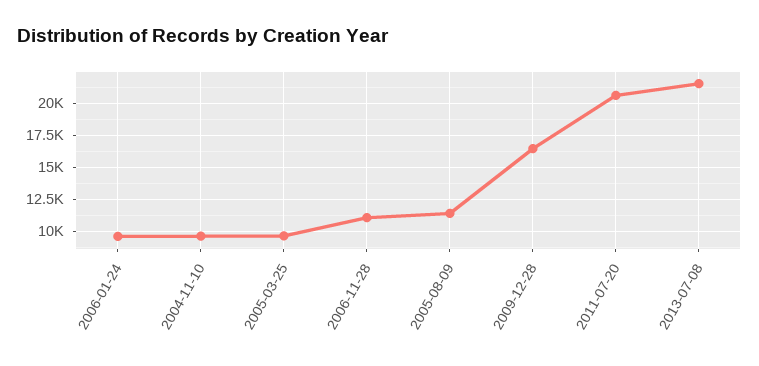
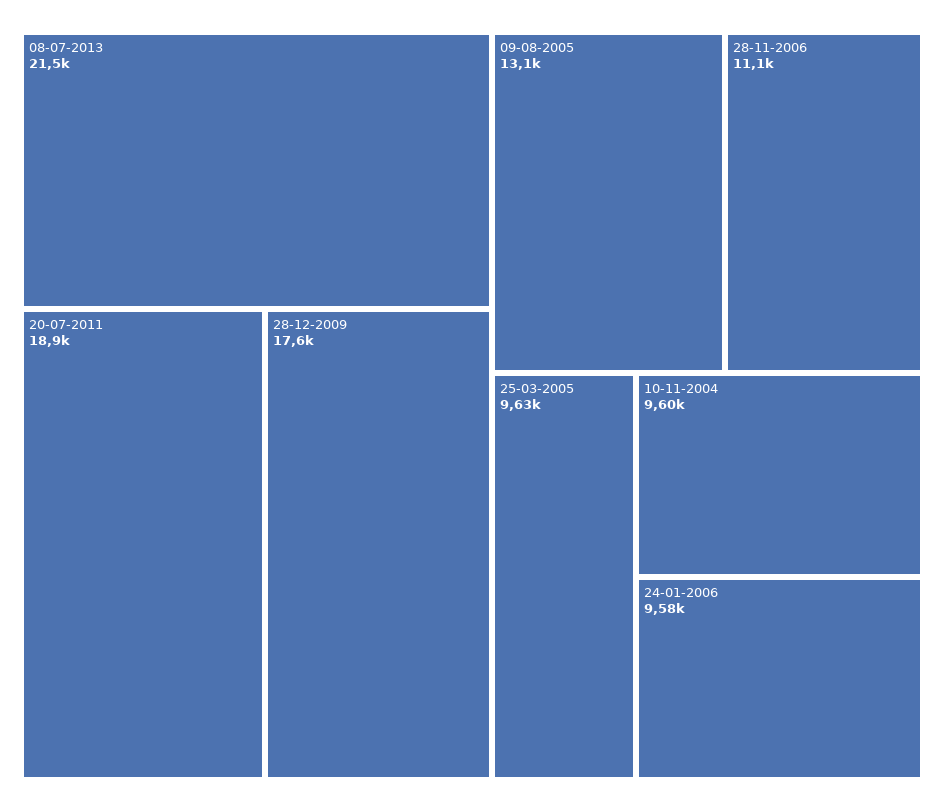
2005-08-09: 11500 -> 13100
2009-12-28: 16500 -> 17600
2011-07-20: 20500 -> 18900

